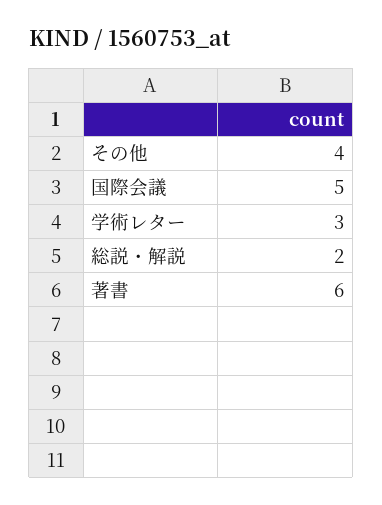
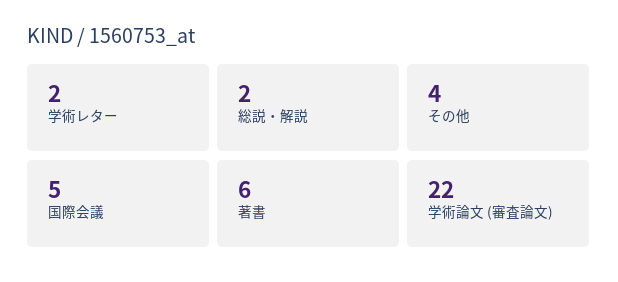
学術レター: 3 -> 2
学術論文 (審査論文): none -> 22

